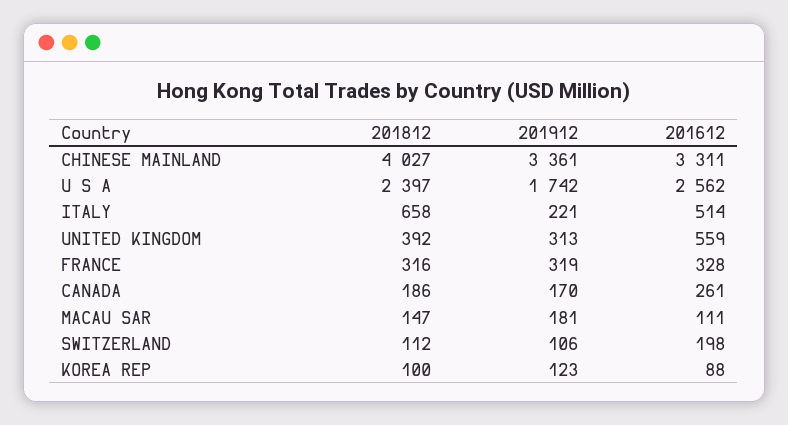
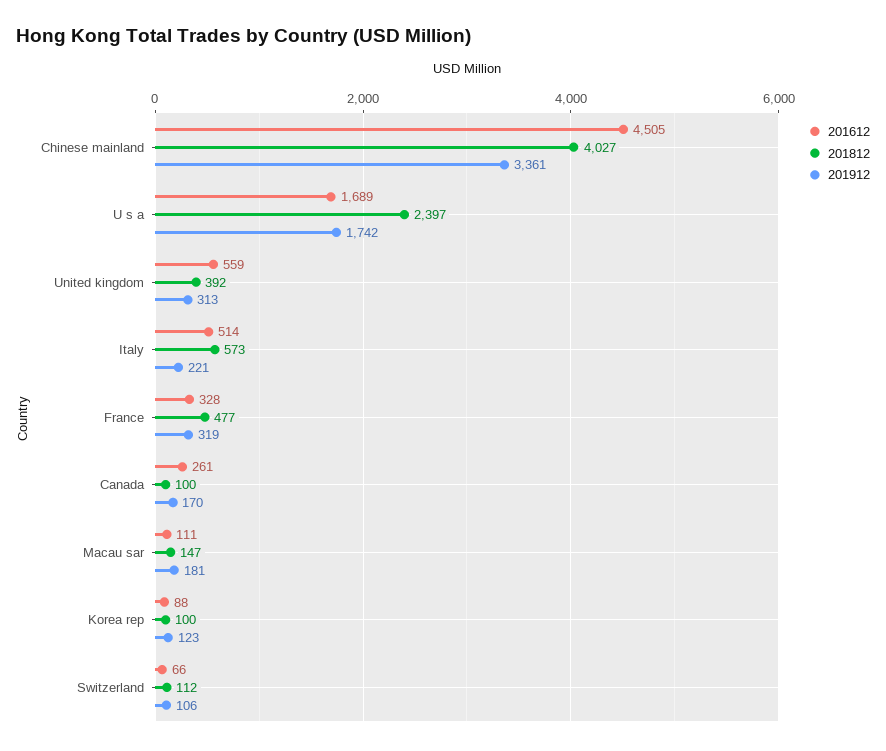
201612, CHINESE MAINLAND: 3311 -> 4505
201612, U S A: 2562 -> 1689
201812, ITALY: 658 -> 573
201812, FRANCE: 316 -> 477
201812, CANADA: 186 -> 100
201612, SWITZERLAND: 198 -> 66

